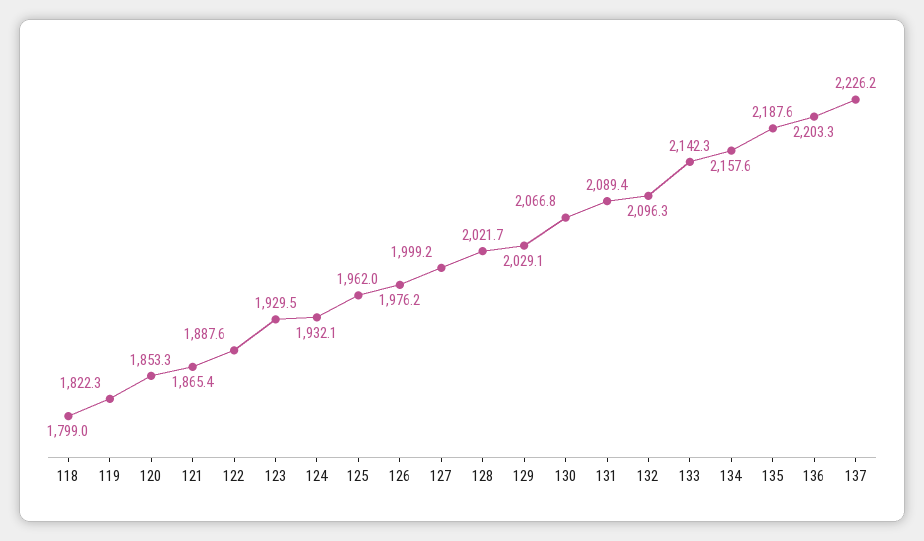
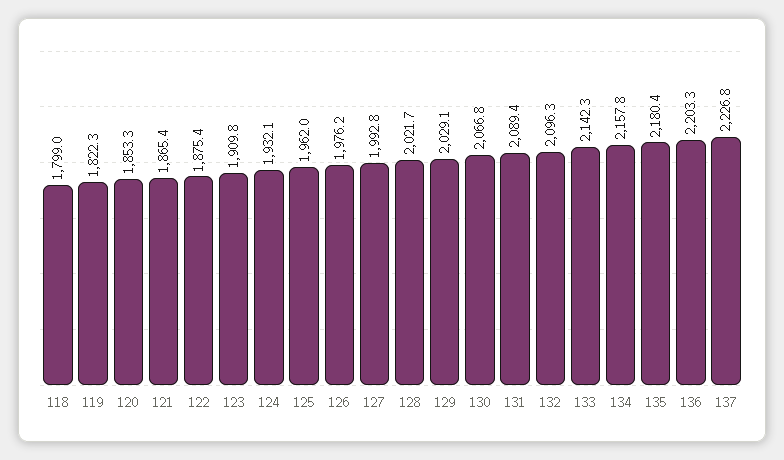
122: 1887.6 -> 1875.4
123: 1929.5 -> 1909.8
127: 1999.2 -> 1992.8
134: 2157.6 -> 2157.8
135: 2187.6 -> 2180.4
137: 2226.2 -> 2226.8

